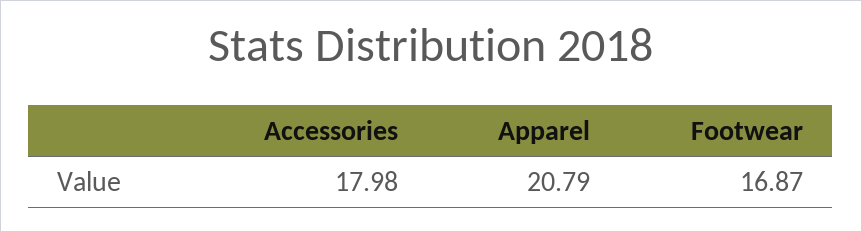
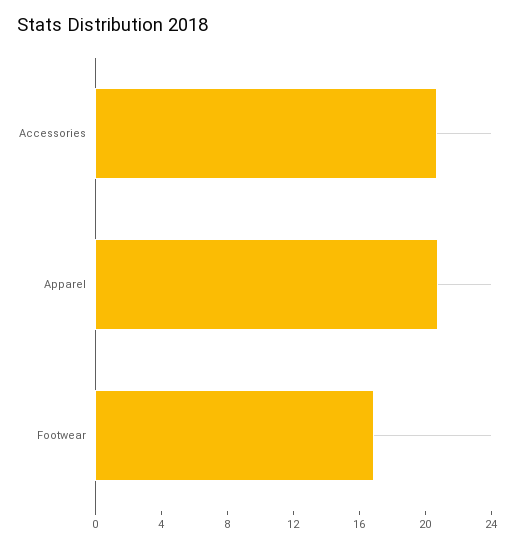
Accessories: 17.98 -> 21

